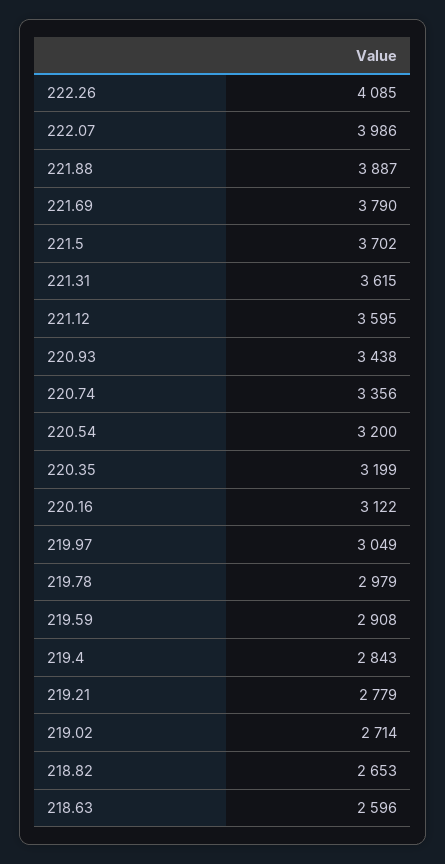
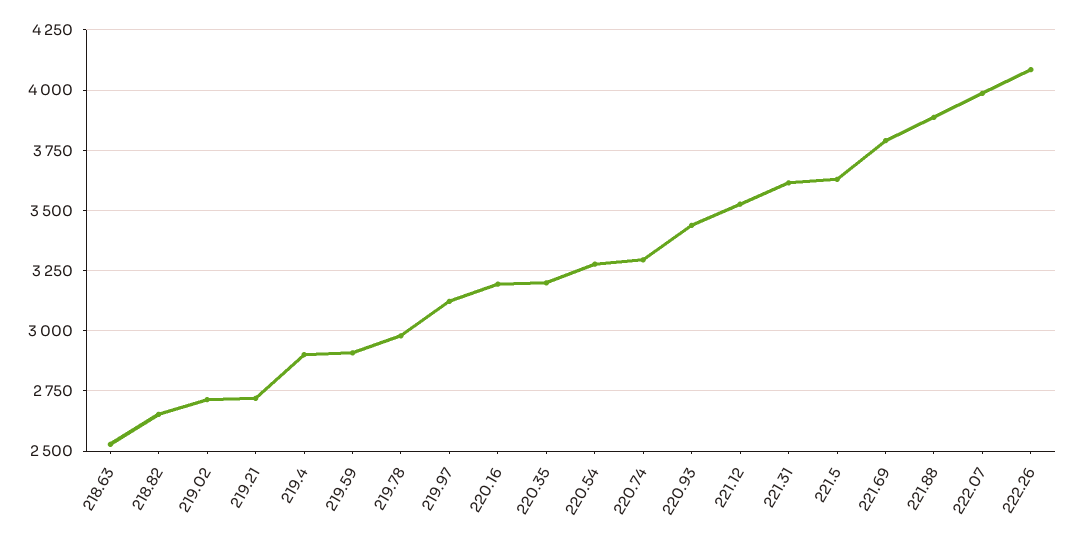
221.5: 3702 -> 3625
221.12: 3595 -> 3525
220.74: 3356 -> 3300
220.54: 3200 -> 3275
220.16: 3122 -> 3200
219.97: 3049 -> 3125
219.4: 2843 -> 2900
219.21: 2779 -> 2725
218.63: 2596 -> 2525

